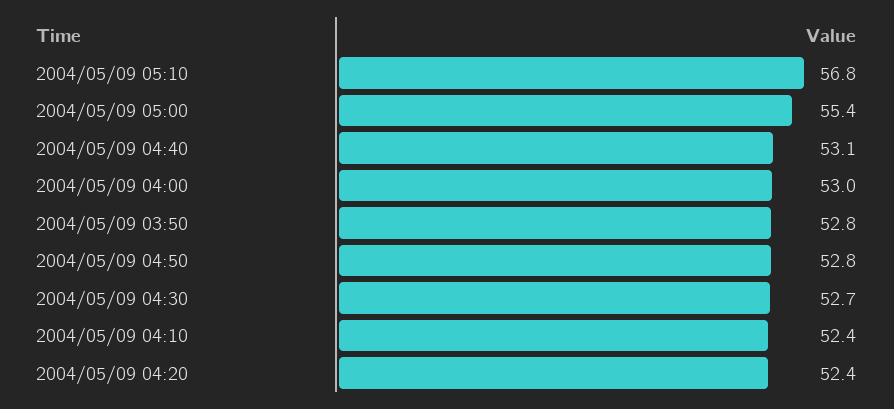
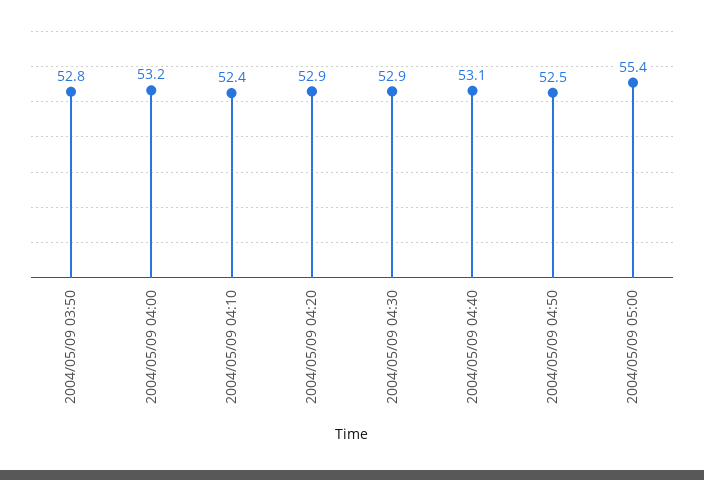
2004/05/09 05:10: 56.8 -> none
2004/05/09 04:00: 53 -> 53.2
2004/05/09 04:50: 52.8 -> 52.5
2004/05/09 04:30: 52.7 -> 52.9
2004/05/09 04:20: 52.4 -> 52.9

